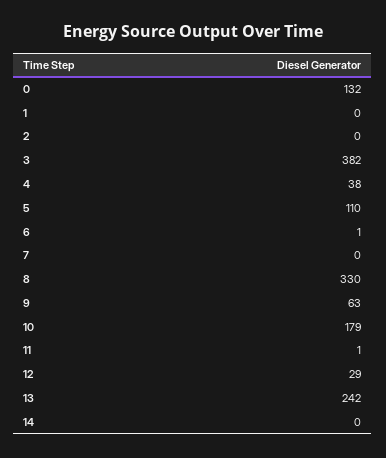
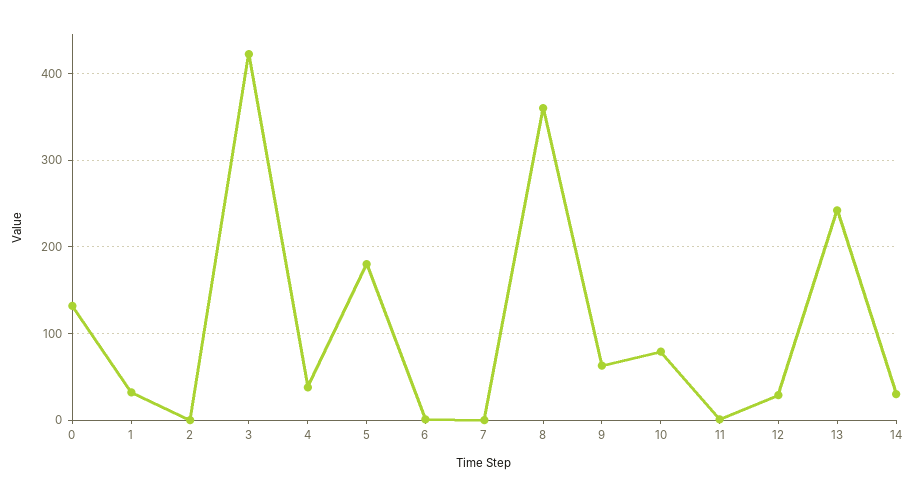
1: 0 -> 30
3: 382 -> 420
5: 110 -> 180
8: 330 -> 360
10: 179 -> 80
14: 0 -> 30

